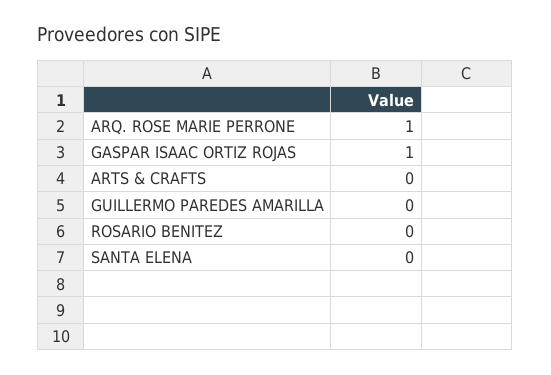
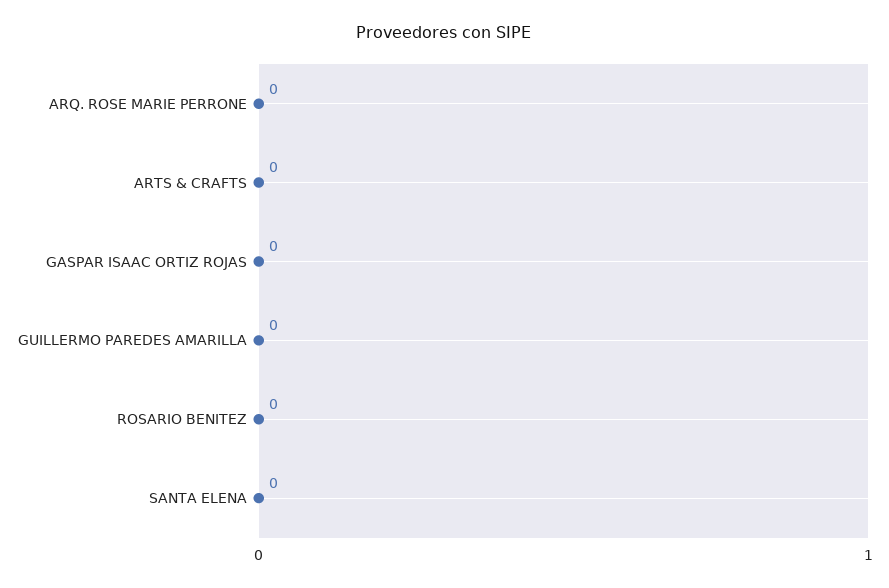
ARQ. ROSE MARIE PERRONE: 1 -> 0
GASPAR ISAAC ORTIZ ROJAS: 1 -> 0

